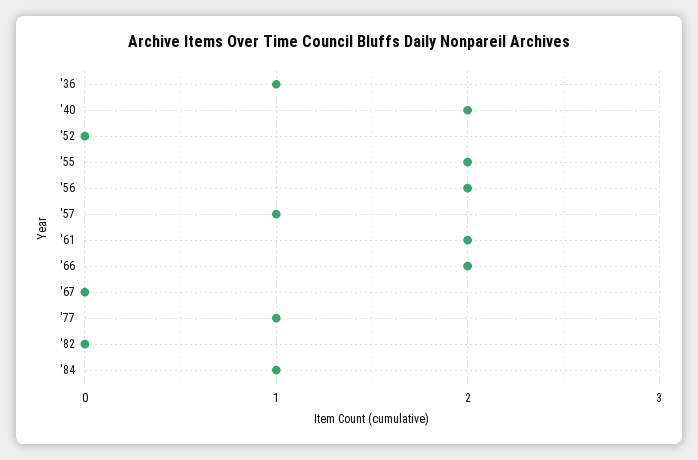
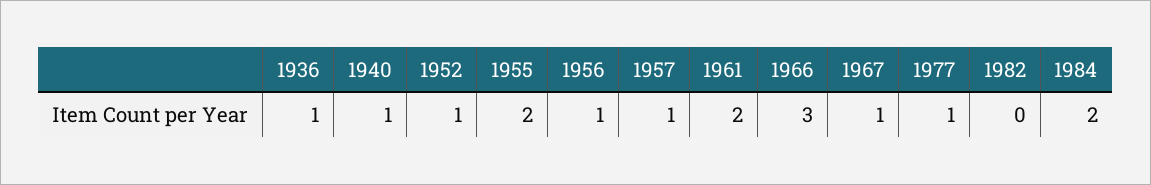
'40: 2 -> 1
'52: 0 -> 1
'56: 2 -> 1
'66: 2 -> 3
'67: 0 -> 1
'84: 1 -> 2

